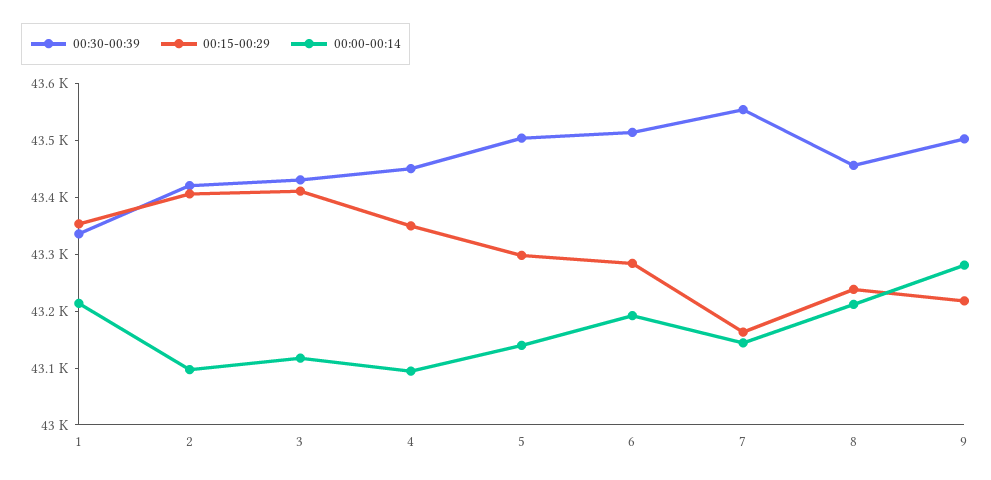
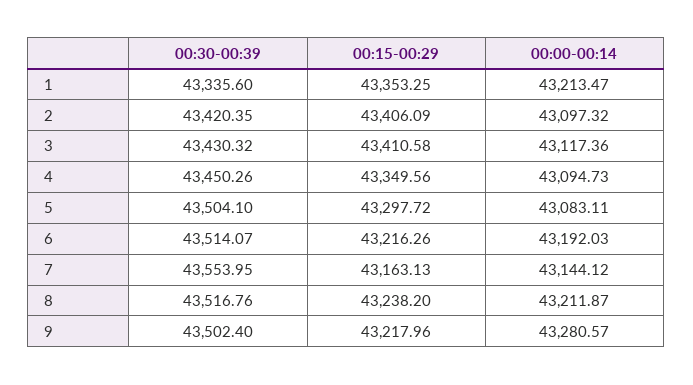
00:00-00:14, 5: 43140 -> 43083.11
00:15-00:29, 6: 43280 -> 43216.26
00:30-00:39, 8: 43460 -> 43516.76

